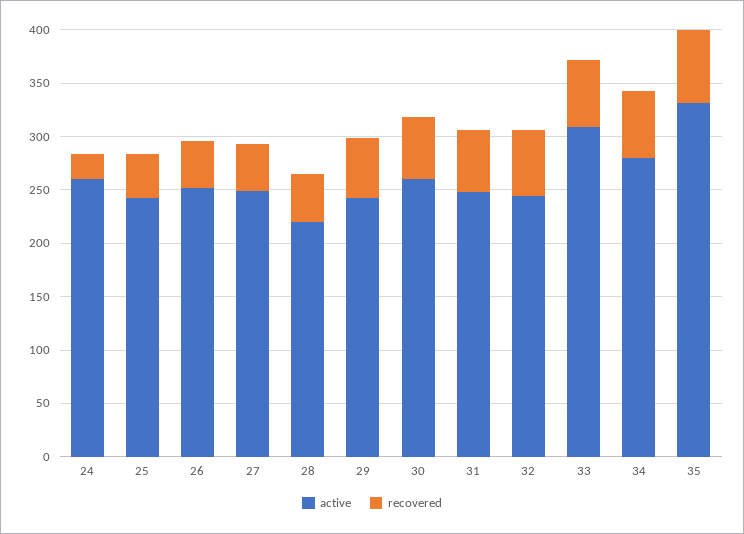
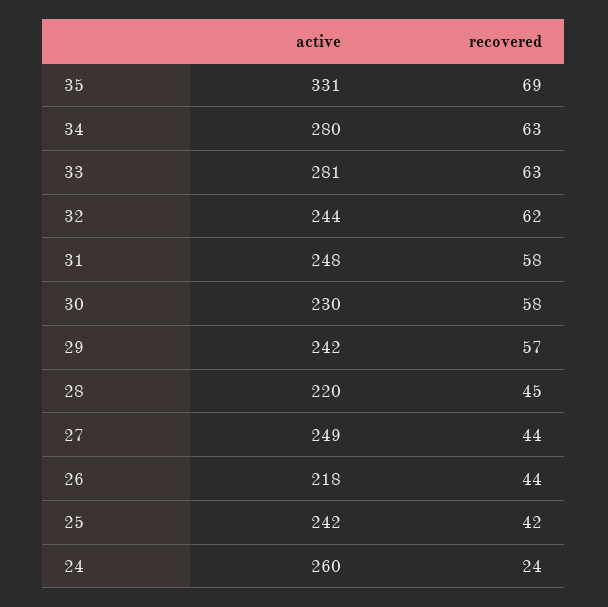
active, 26: 250 -> 218
active, 30: 260 -> 230
active, 33: 310 -> 281

